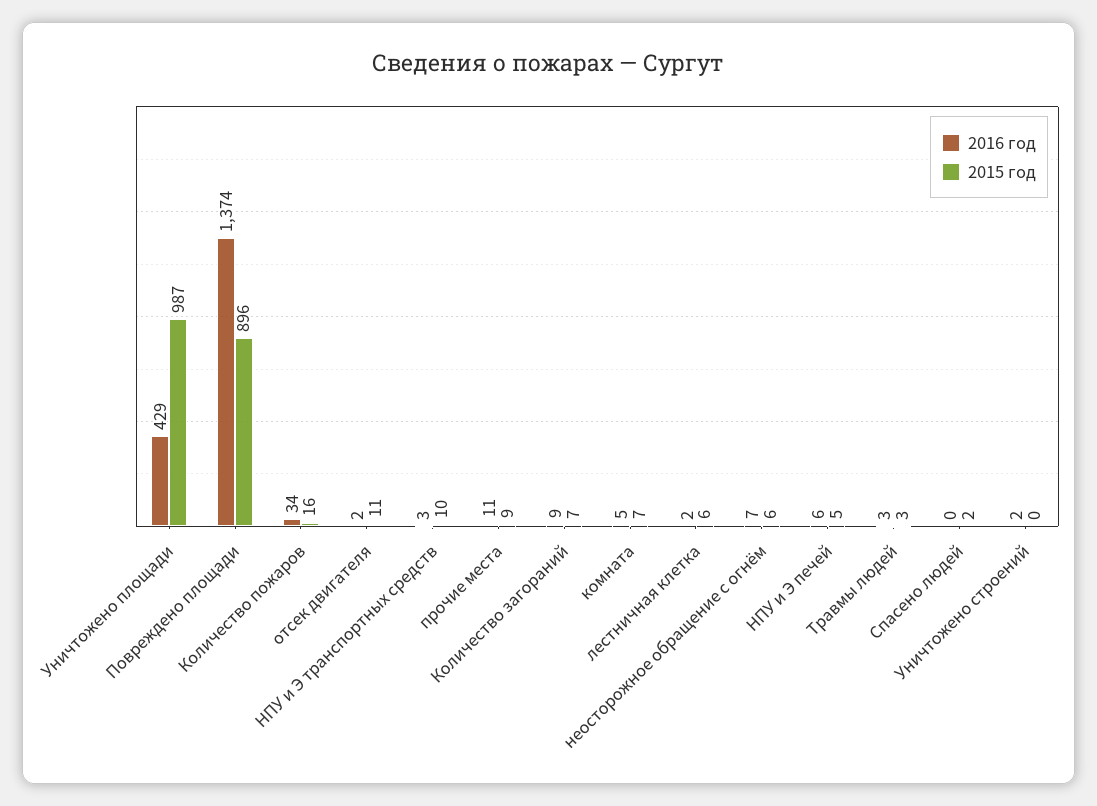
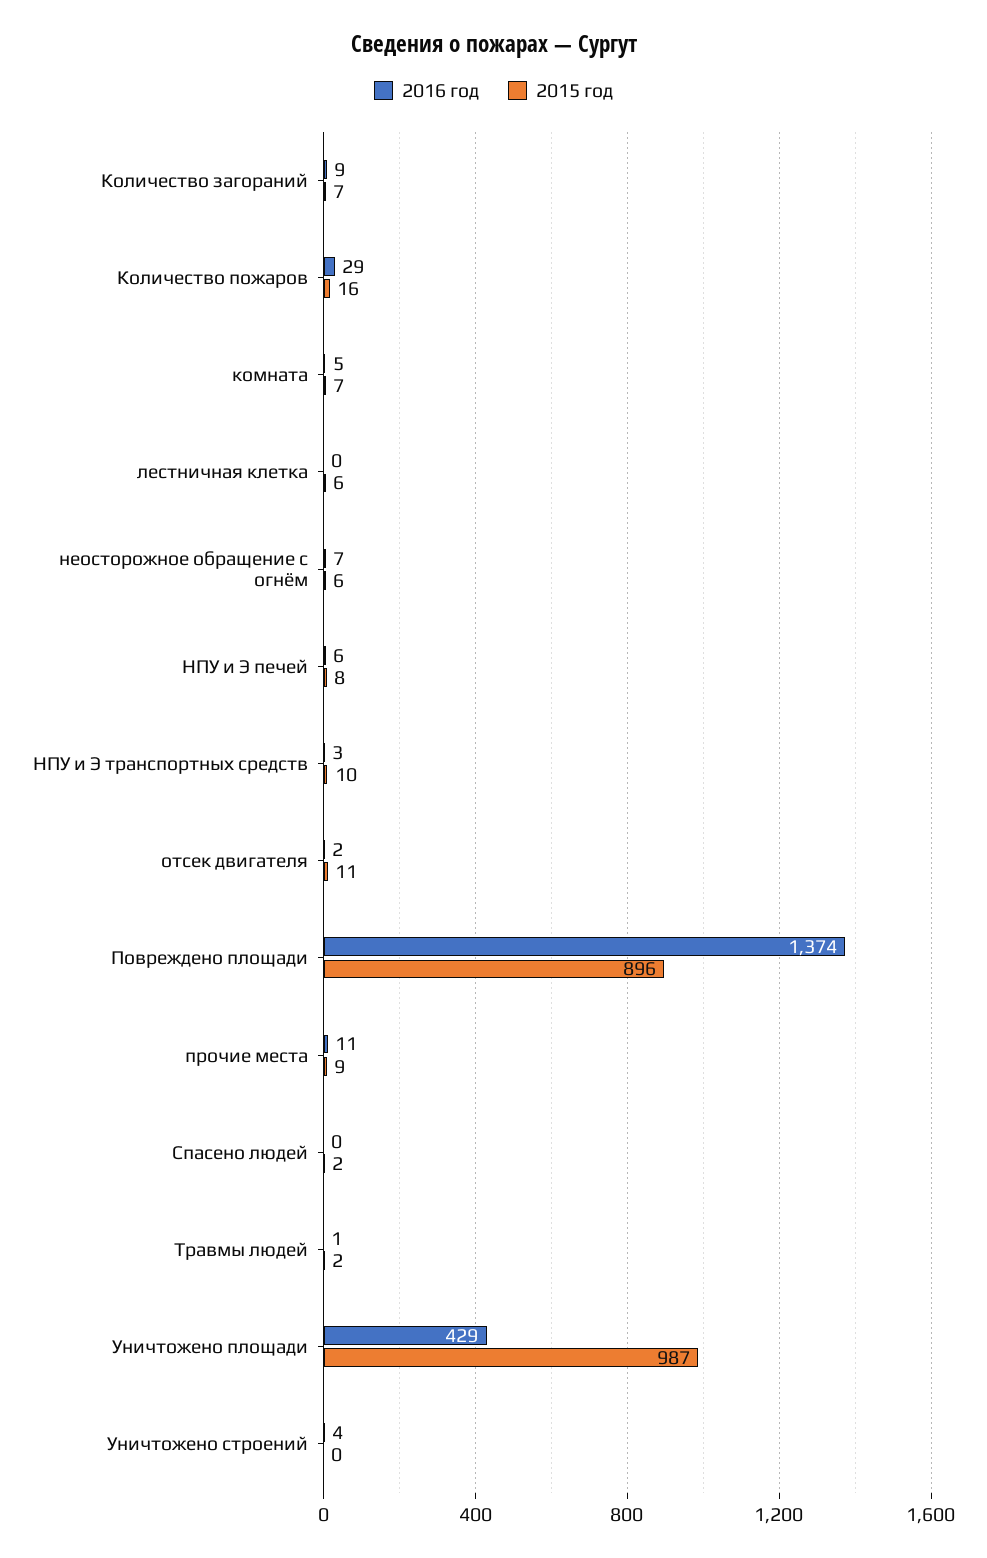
2016 год, Количество пожаров: 34 -> 29
2016 год, лестничная клетка: 2 -> 0
2015 год, НПУ и Э печей: 5 -> 8
2016 год, Травмы людей: 3 -> 1
2015 год, Травмы людей: 3 -> 2
2016 год, Уничтожено строений: 2 -> 4

